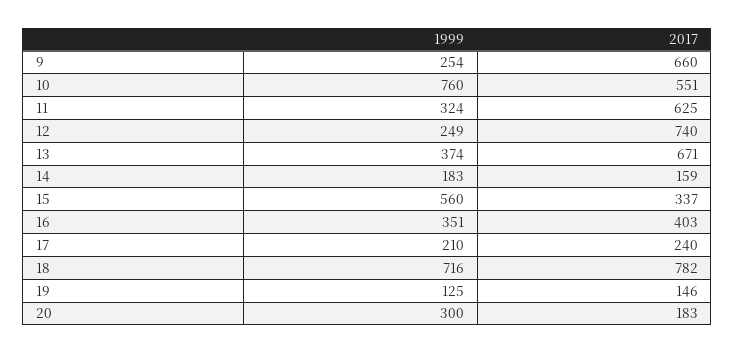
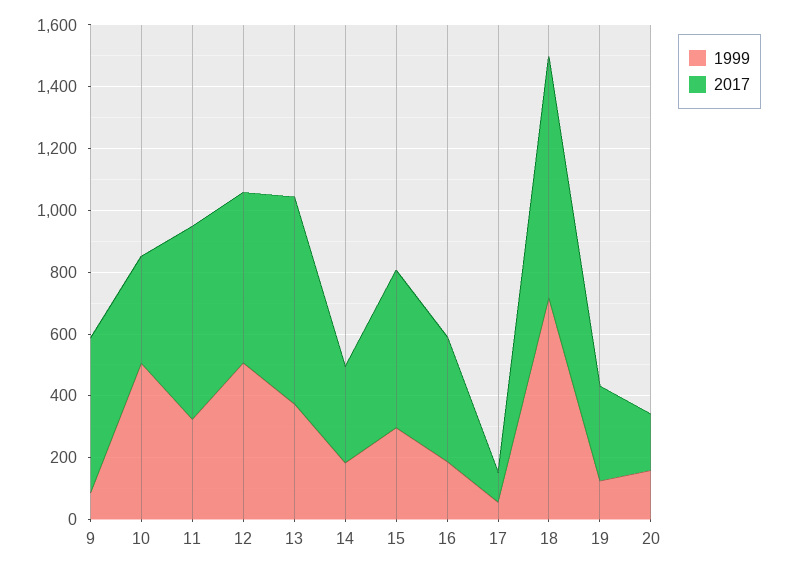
1999, 9: 254 -> 100
2017, 9: 660 -> 500
1999, 10: 760 -> 500
2017, 10: 551 -> 350
1999, 12: 249 -> 500
2017, 12: 740 -> 550
2017, 14: 159 -> 300
1999, 15: 560 -> 300
2017, 15: 337 -> 500
1999, 16: 351 -> 200
1999, 17: 210 -> 50
2017, 17: 240 -> 100
2017, 19: 146 -> 300
1999, 20: 300 -> 150

